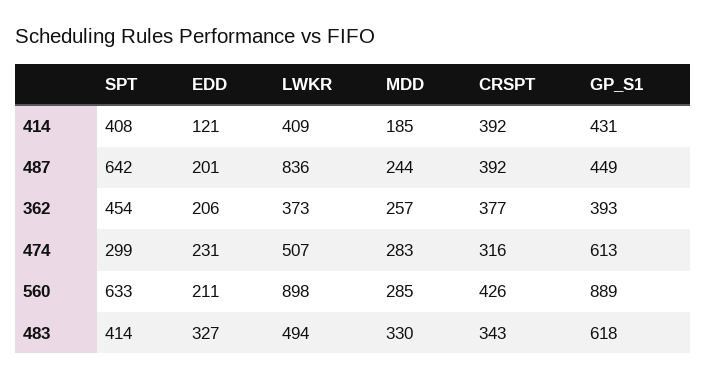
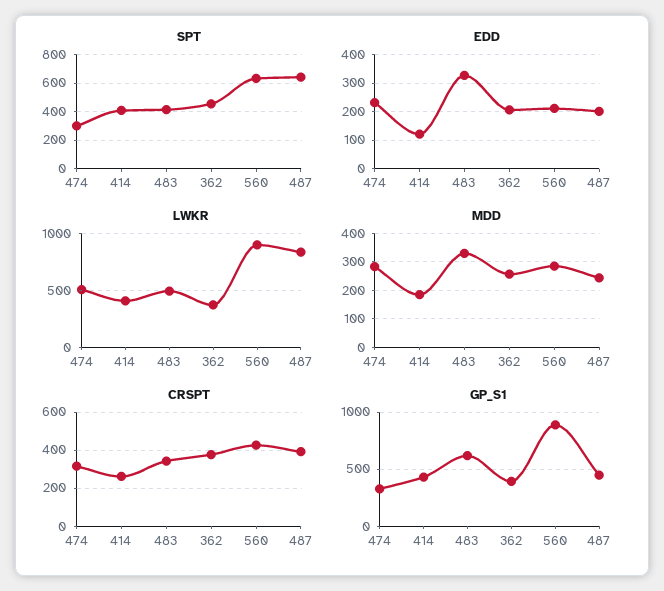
CRSPT, 414: 392 -> 250
GP_S1, 474: 613 -> 300

